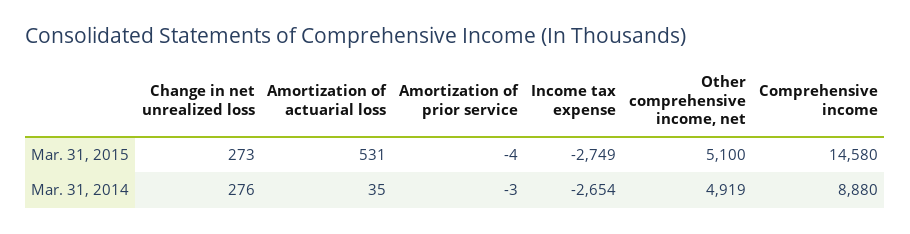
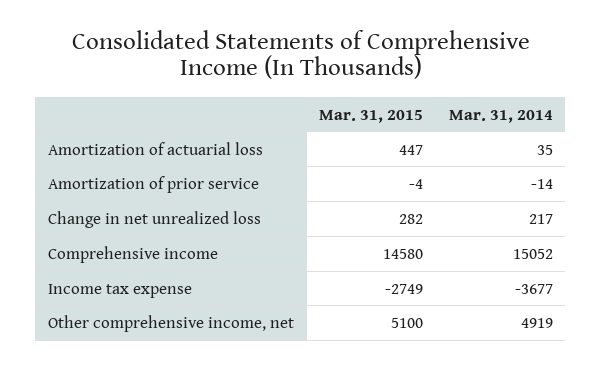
Change in net unrealized loss, Mar. 31, 2015: 273 -> 282
Amortization of actuarial loss, Mar. 31, 2015: 531 -> 447
Change in net unrealized loss, Mar. 31, 2014: 276 -> 217
Amortization of prior service, Mar. 31, 2014: -3 -> -14
Income tax expense, Mar. 31, 2014: -2654 -> -3677
Comprehensive income, Mar. 31, 2014: 8880 -> 15052

